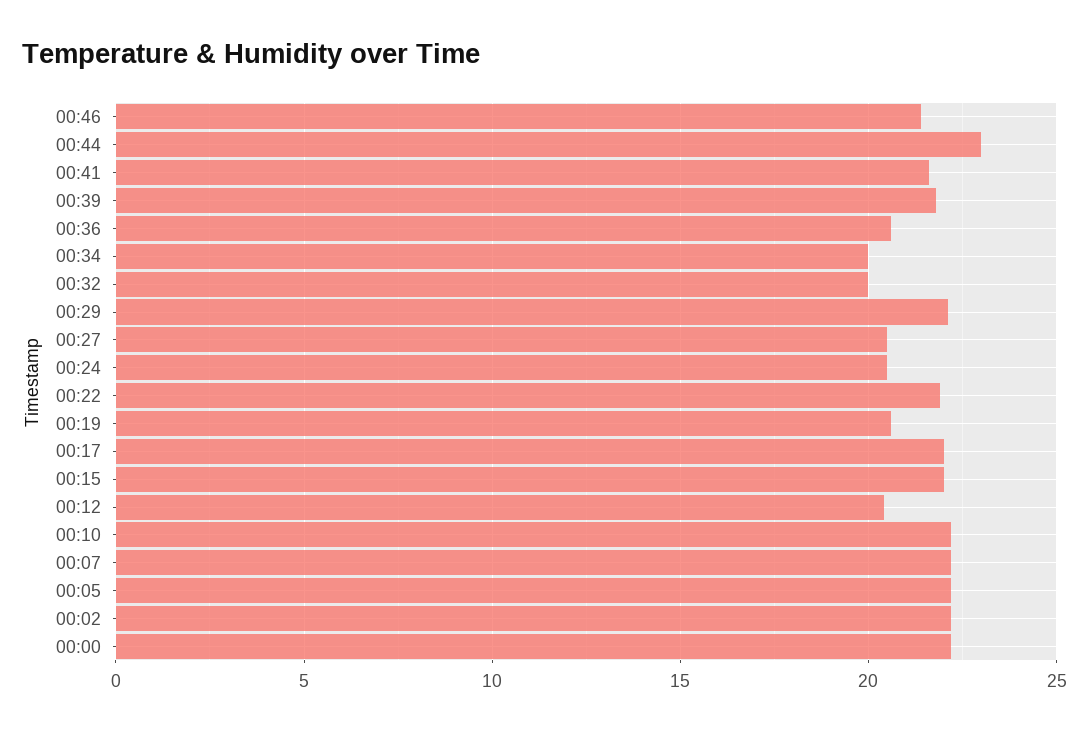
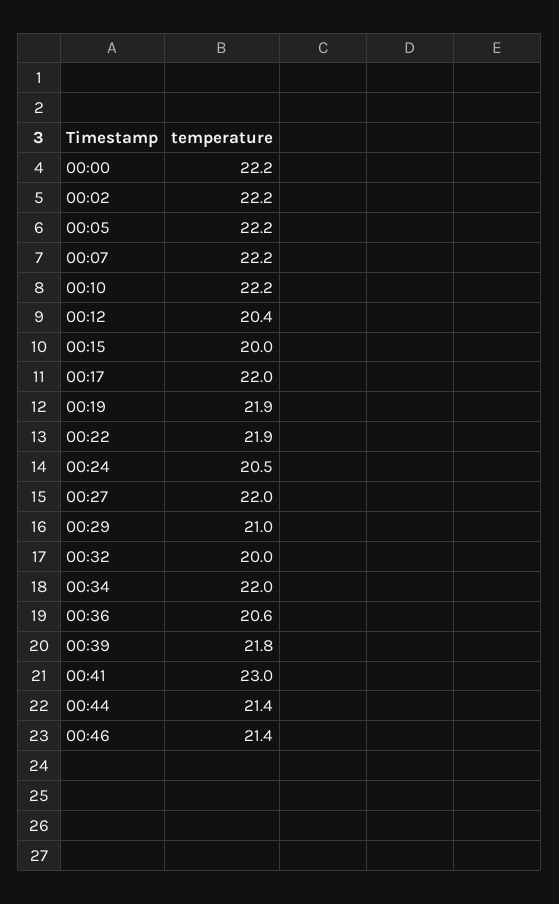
00:44: 23 -> 21.4
00:41: 21.5 -> 23
00:34: 20 -> 22
00:29: 22 -> 21
00:27: 20.5 -> 22
00:19: 20.5 -> 21.9
00:15: 22 -> 20

